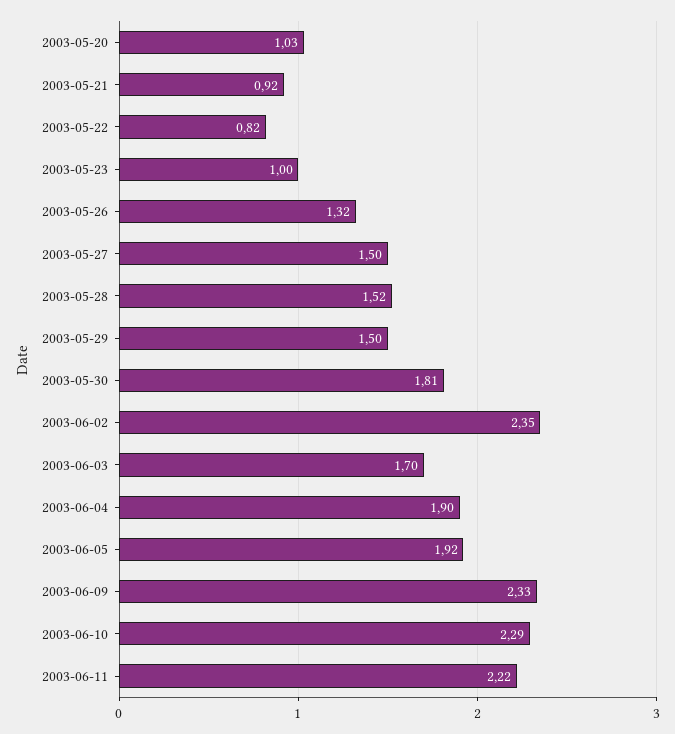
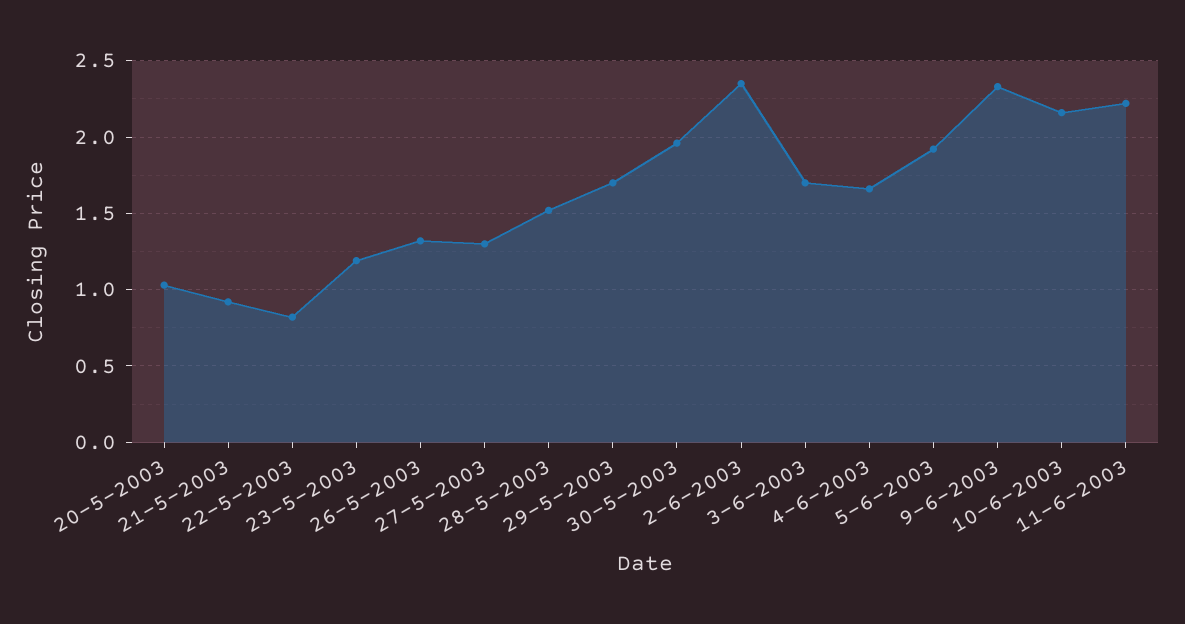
2003-05-23: 1 -> 1.2
2003-05-27: 1.5 -> 1.3
2003-05-29: 1.5 -> 1.7
2003-05-30: 1.81 -> 1.95
2003-06-04: 1.9 -> 1.65
2003-06-10: 2.29 -> 2.15

